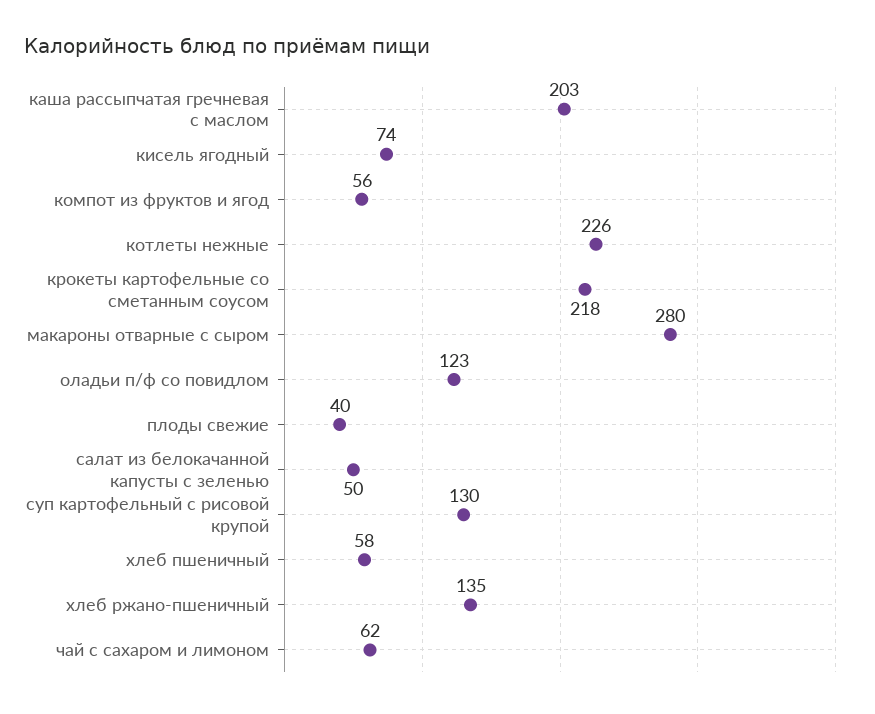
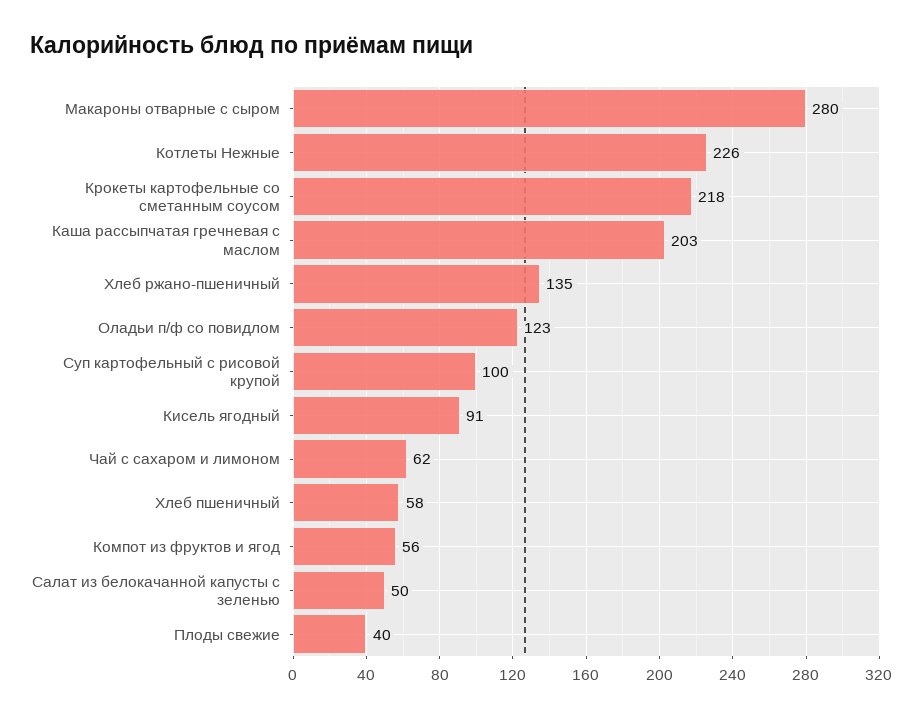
кисель ягодный: 74 -> 91
суп картофельный с рисовой крупой: 130 -> 100

